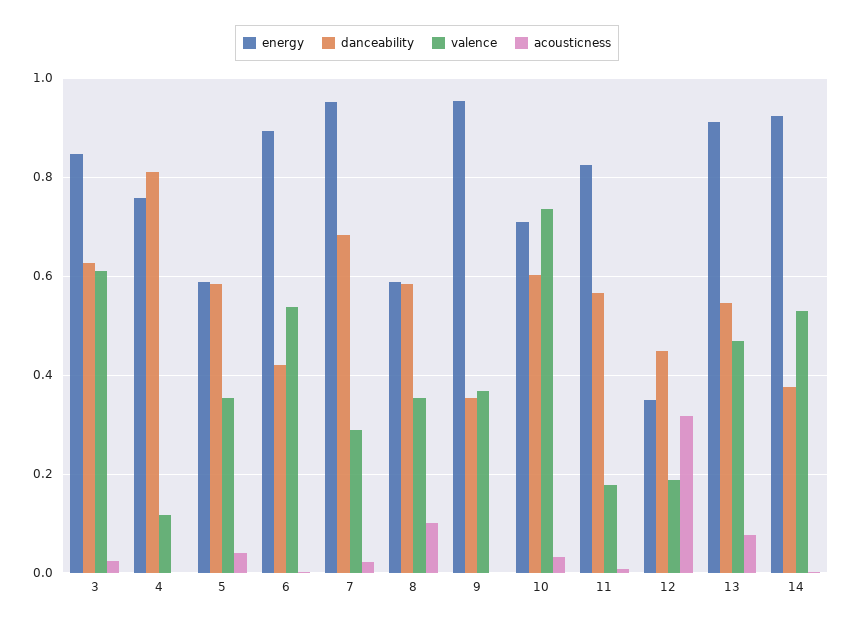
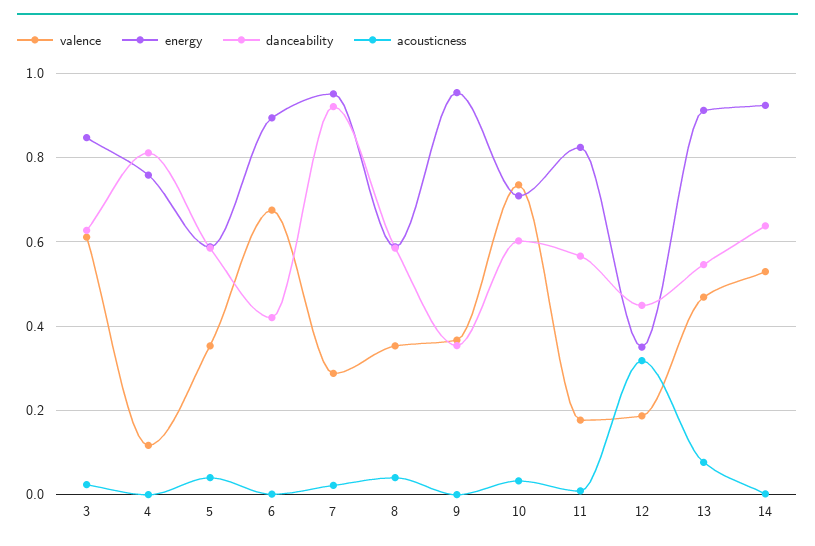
valence, 6: 0.54 -> 0.68
danceability, 7: 0.68 -> 0.92
acousticness, 8: 0.1 -> 0.04
danceability, 14: 0.38 -> 0.64

